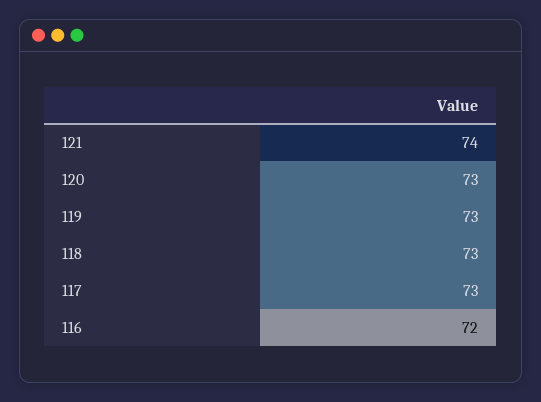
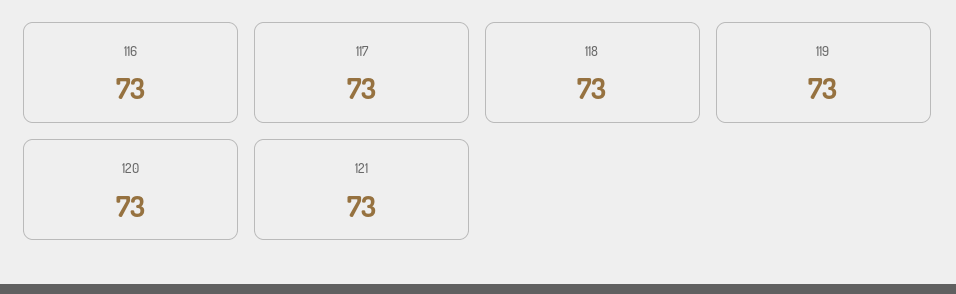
121: 74 -> 73
116: 72 -> 73

